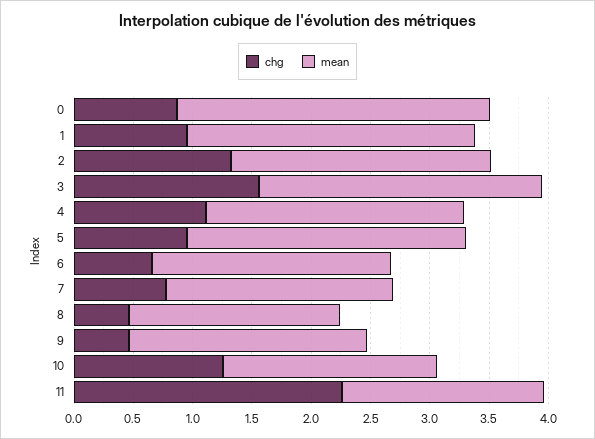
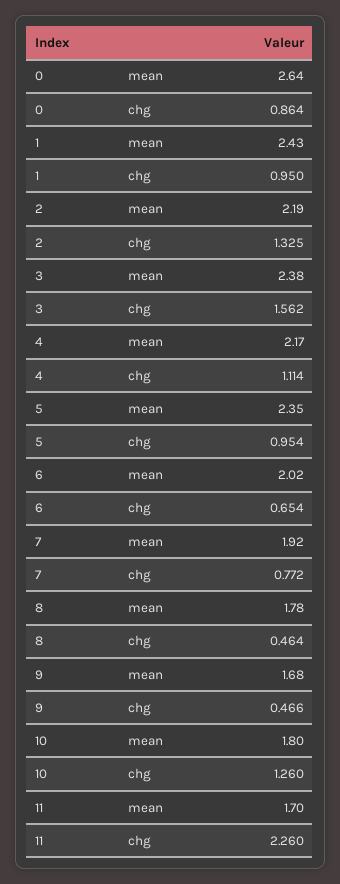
mean, 9: 2 -> 1.68

